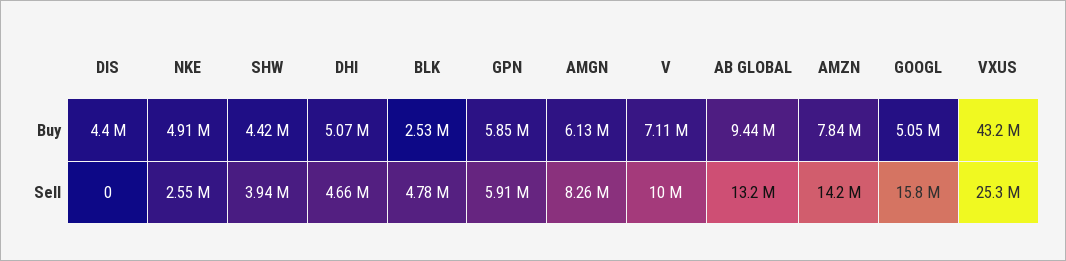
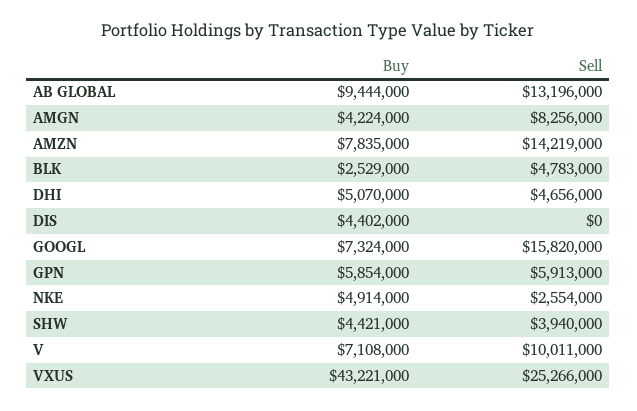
AMGN, Buy: 6130000 -> 4224000
GOOGL, Buy: 5050000 -> 7324000

